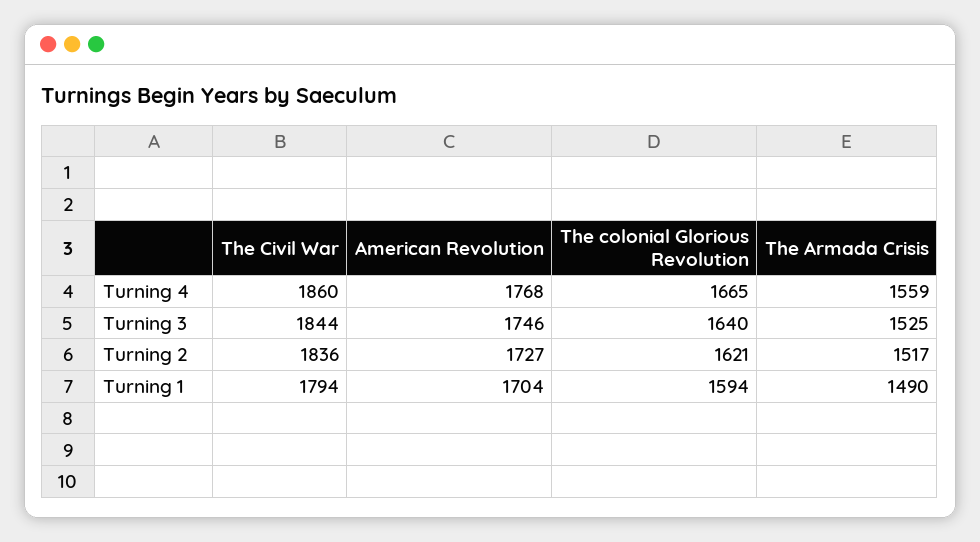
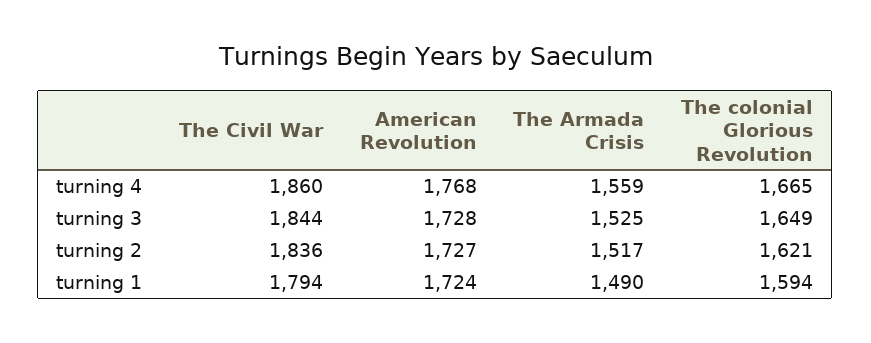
American Revolution, Turning 3: 1746 -> 1728
The colonial Glorious Revolution, Turning 3: 1640 -> 1649
American Revolution, Turning 1: 1704 -> 1724

